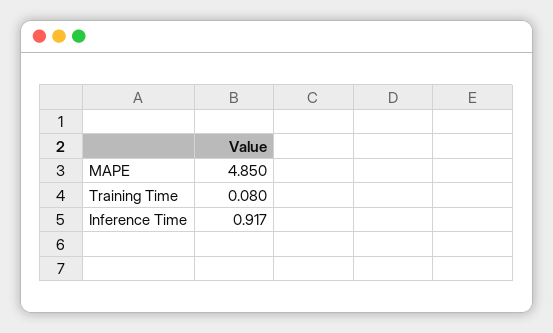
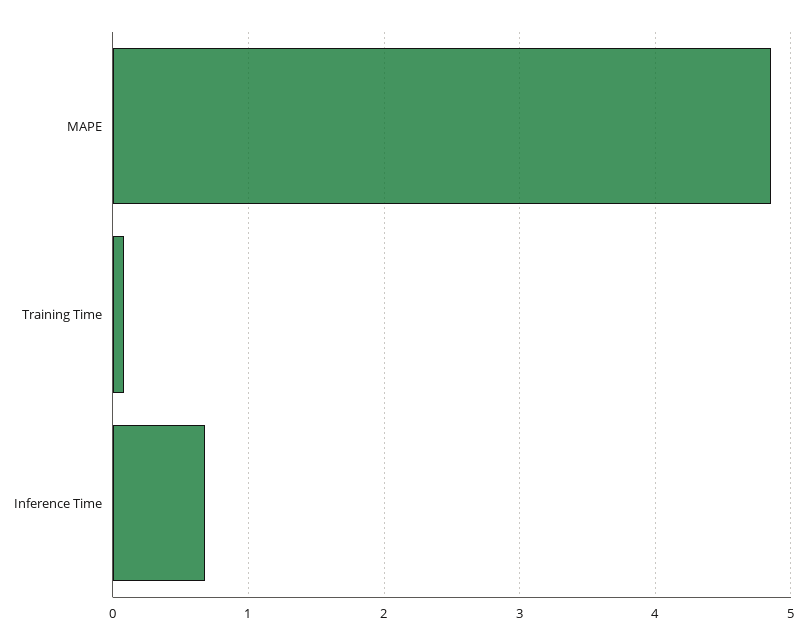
Inference Time: 0.917 -> 0.7

